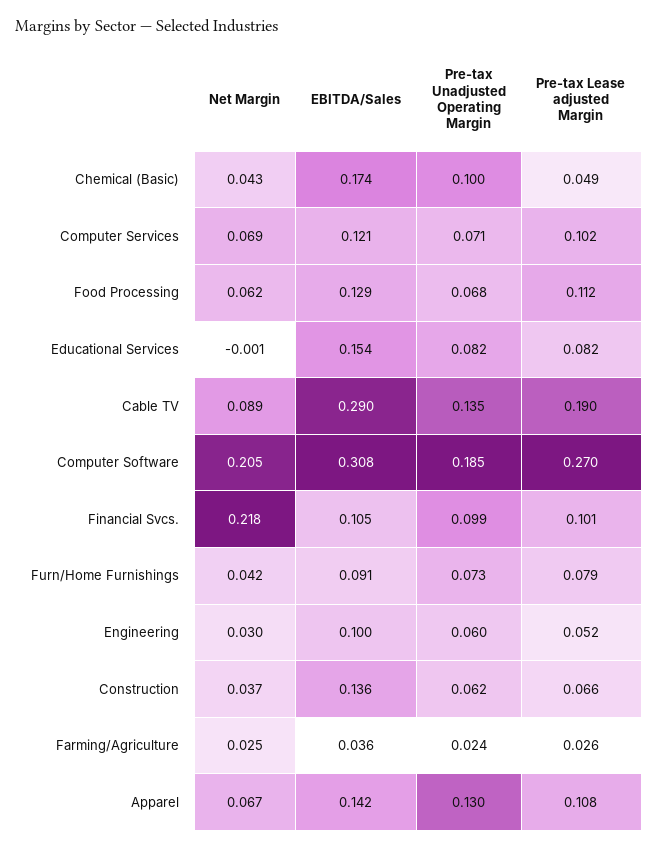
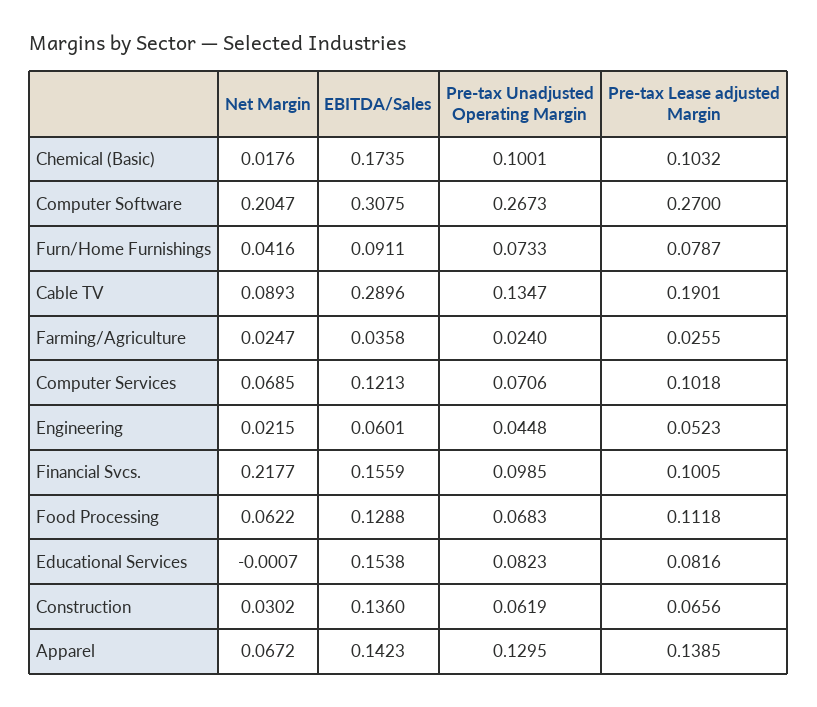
Net Margin, Chemical (Basic): 0.043 -> 0.0176
Pre-tax Lease adjusted Margin, Chemical (Basic): 0.049 -> 0.1032
Pre-tax Unadjusted Operating Margin, Computer Software: 0.185 -> 0.2673
EBITDA/Sales, Financial Svcs.: 0.105 -> 0.1559
Net Margin, Engineering: 0.03 -> 0.0215
EBITDA/Sales, Engineering: 0.1 -> 0.0601
Pre-tax Unadjusted Operating Margin, Engineering: 0.06 -> 0.0448
Net Margin, Construction: 0.037 -> 0.0302
Pre-tax Lease adjusted Margin, Apparel: 0.108 -> 0.1385

